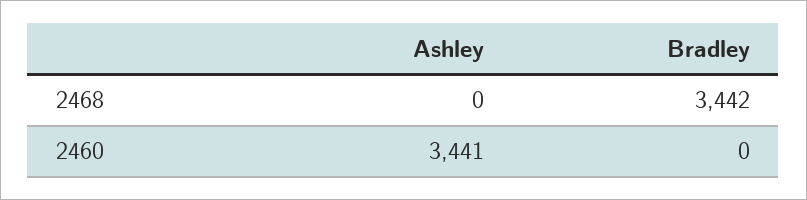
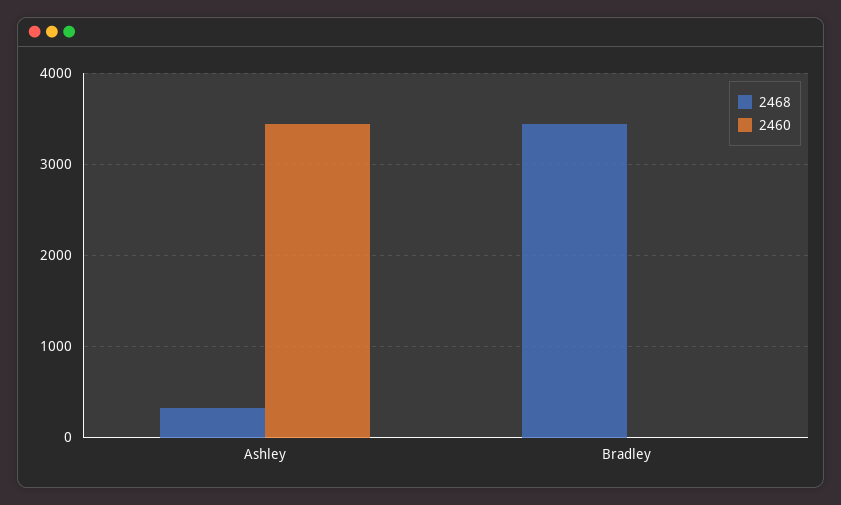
2468, Ashley: 0 -> 300

